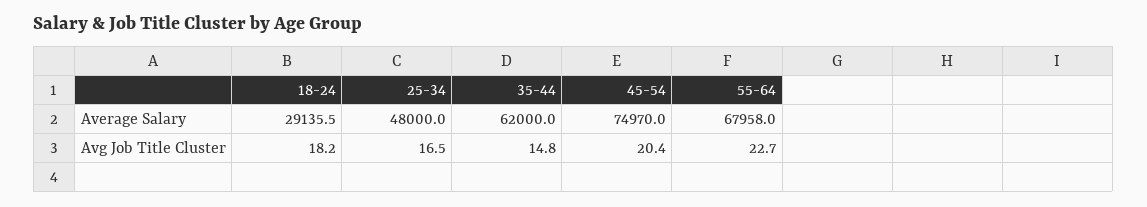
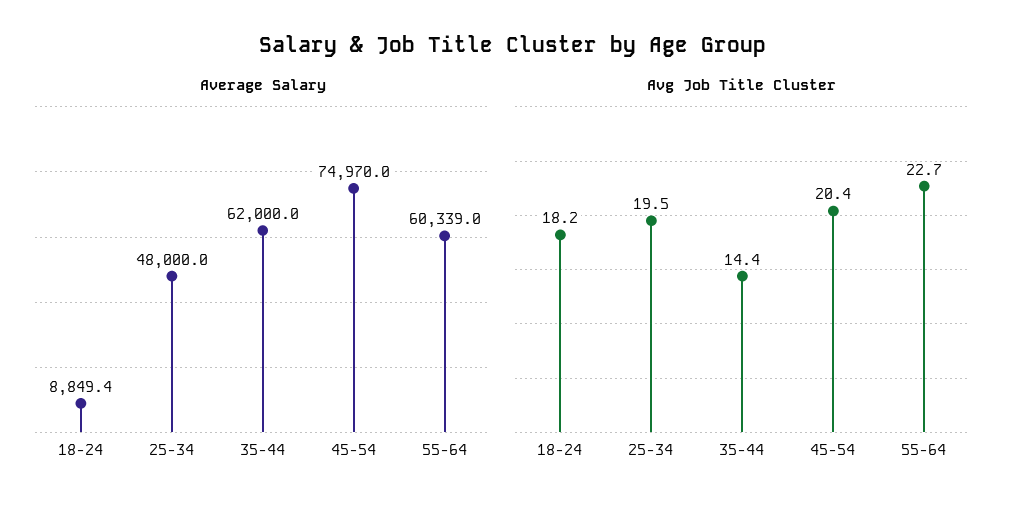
Average Salary, 18-24: 29135.5 -> 8849.4
Average Salary, 55-64: 67958 -> 60339
Avg Job Title Cluster, 25-34: 16.5 -> 19.5
Avg Job Title Cluster, 35-44: 14.8 -> 14.4

